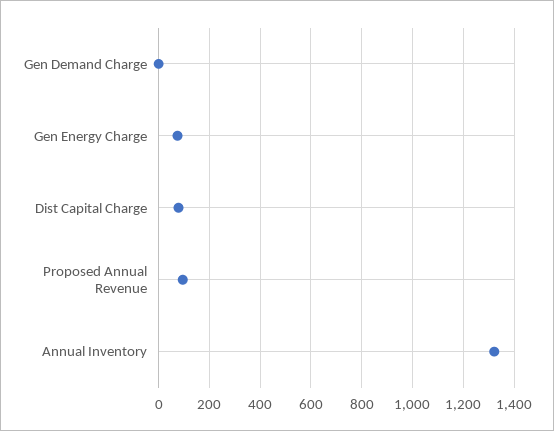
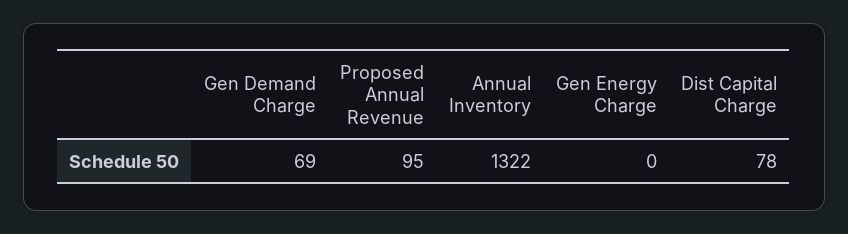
Gen Demand Charge: 0 -> 69
Gen Energy Charge: 75 -> 0

